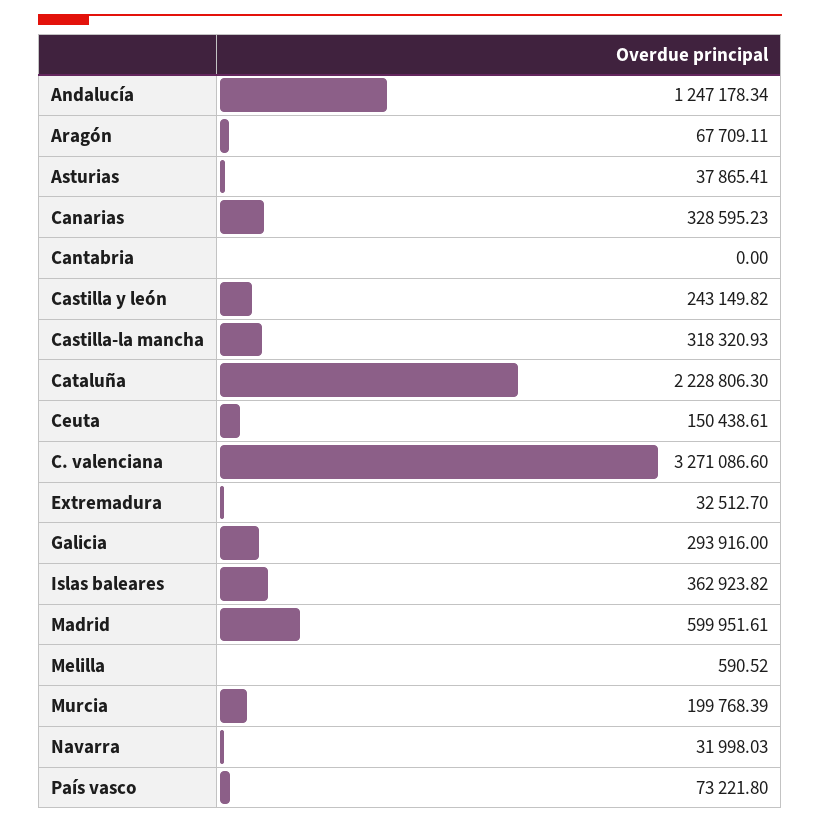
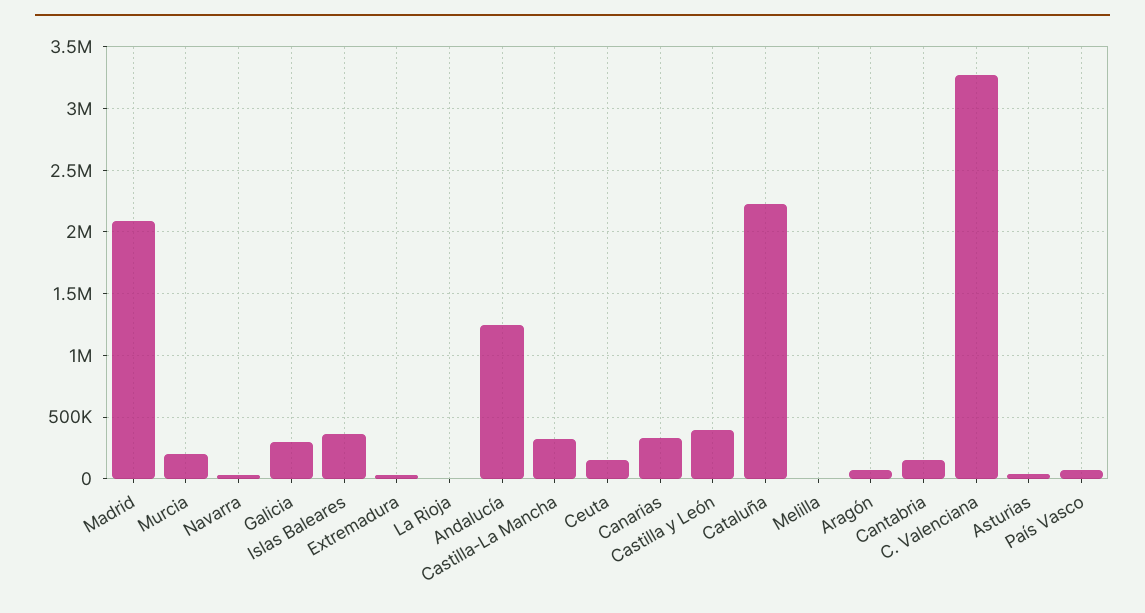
Cantabria: 0 -> 150000
Castilla y león: 243149.82 -> 400000
Madrid: 599951.61 -> 2100000
La Rioja: none -> 0

